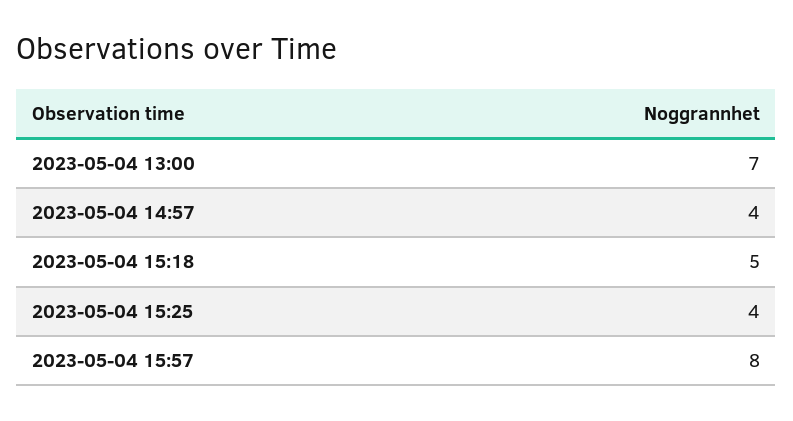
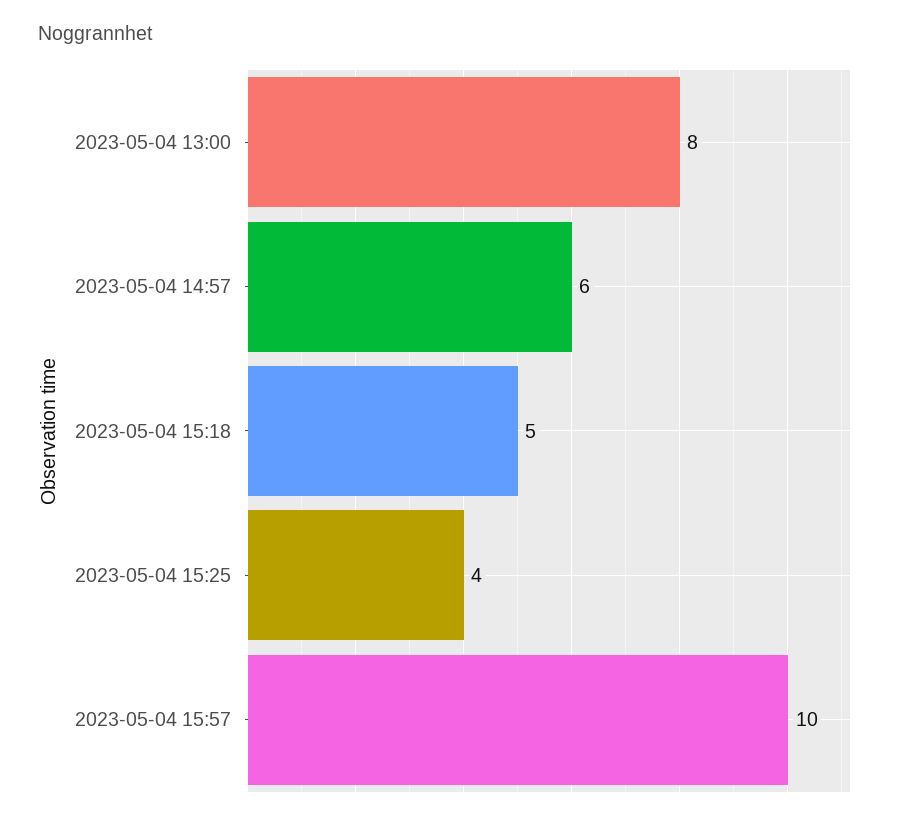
2023-05-04 13:00: 7 -> 8
2023-05-04 14:57: 4 -> 6
2023-05-04 15:57: 8 -> 10

